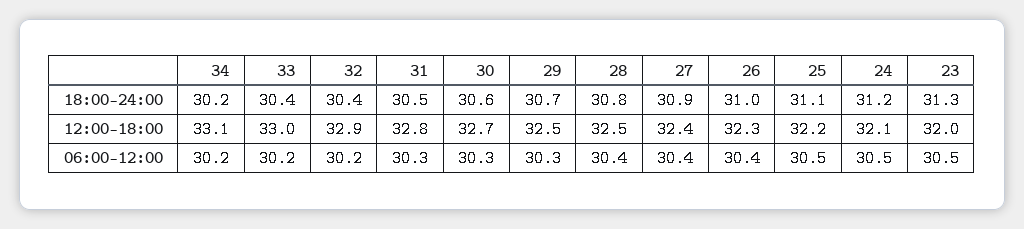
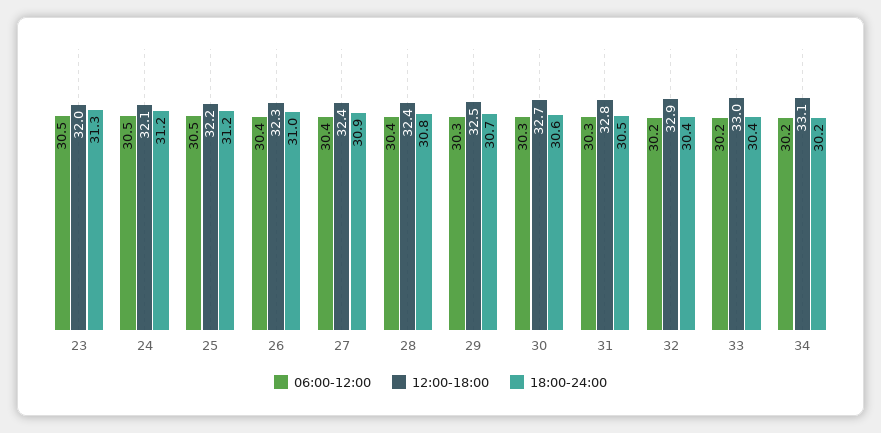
18:00-24:00, 25: 31.1 -> 31.2
12:00-18:00, 28: 32.5 -> 32.4

